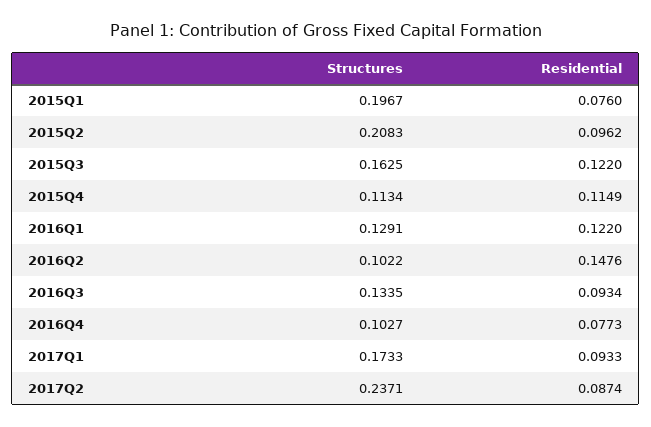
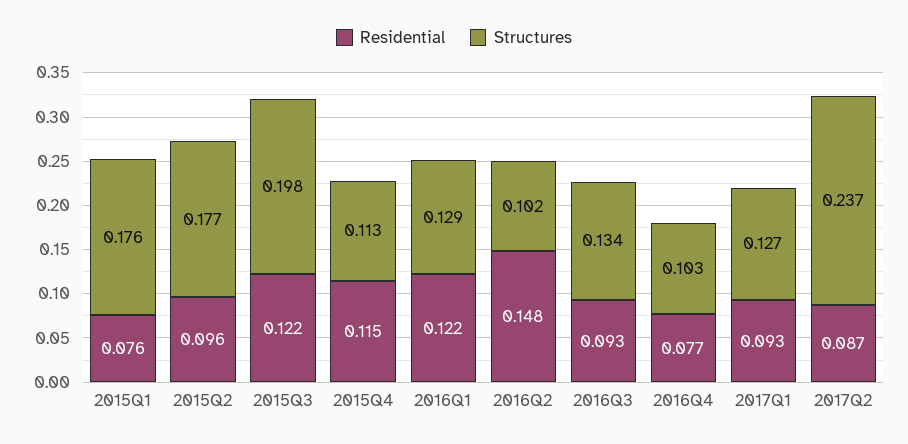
Structures, 2015Q1: 0.1967 -> 0.176
Structures, 2015Q2: 0.2083 -> 0.177
Structures, 2015Q3: 0.1625 -> 0.198
Structures, 2017Q1: 0.1733 -> 0.127

